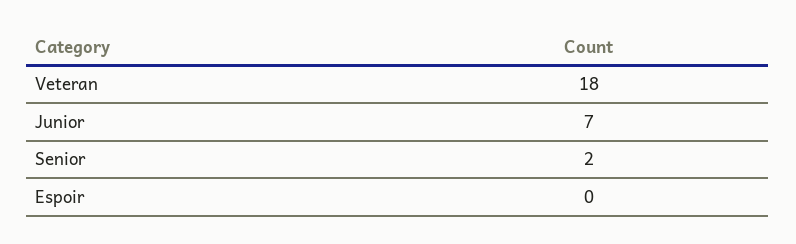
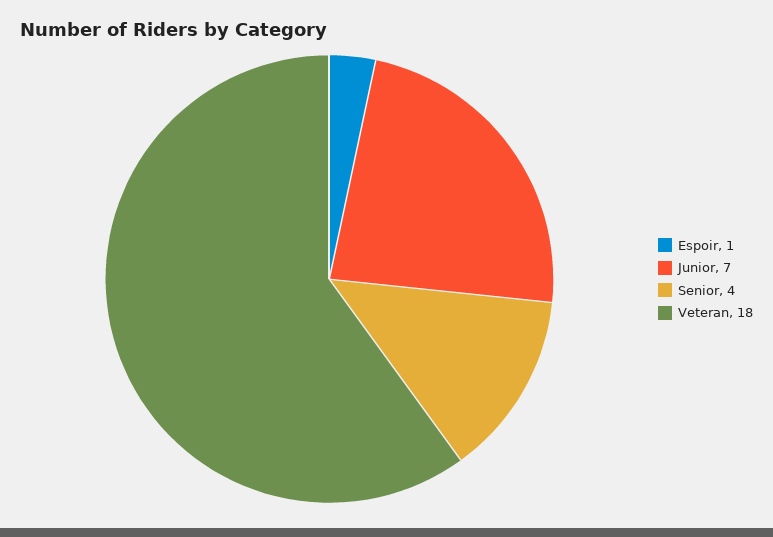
Senior: 2 -> 4
Espoir: 0 -> 1

